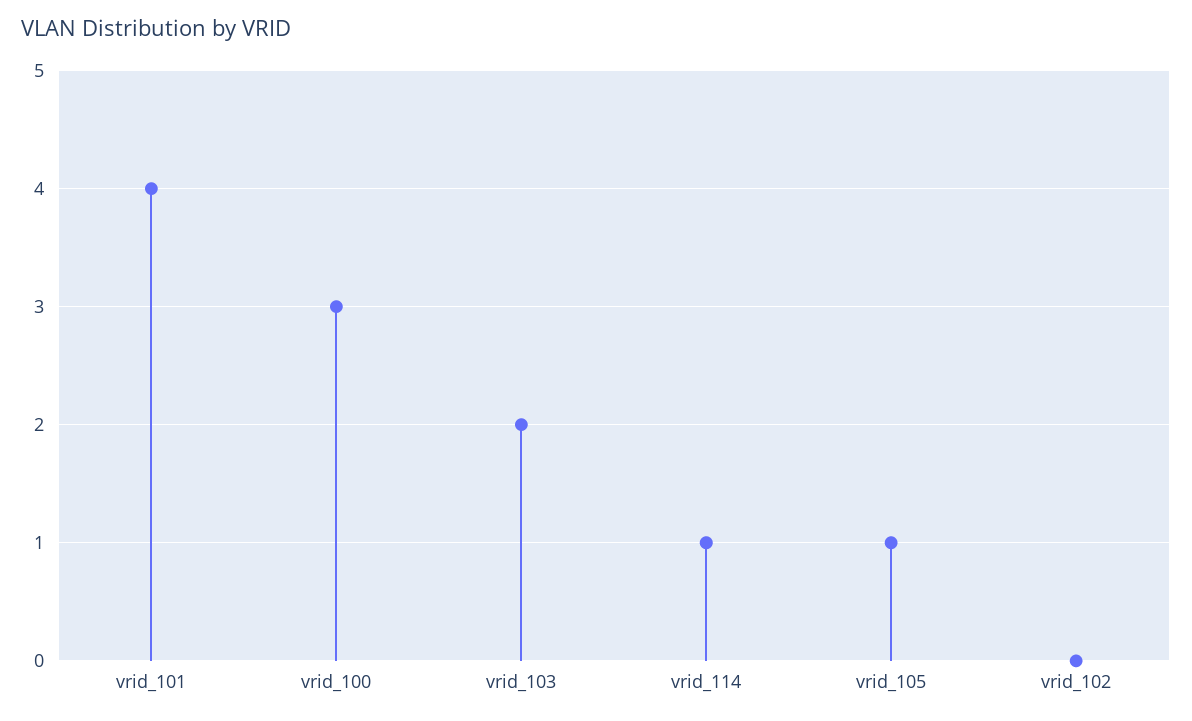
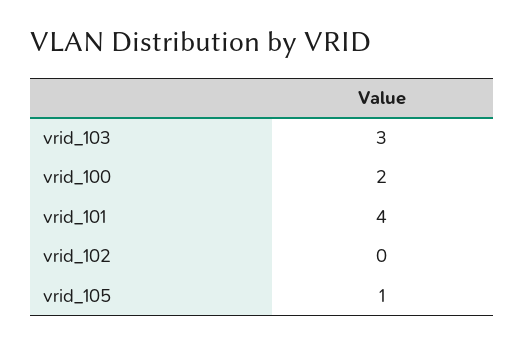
vrid_100: 3 -> 2
vrid_103: 2 -> 3
vrid_114: 1 -> none

